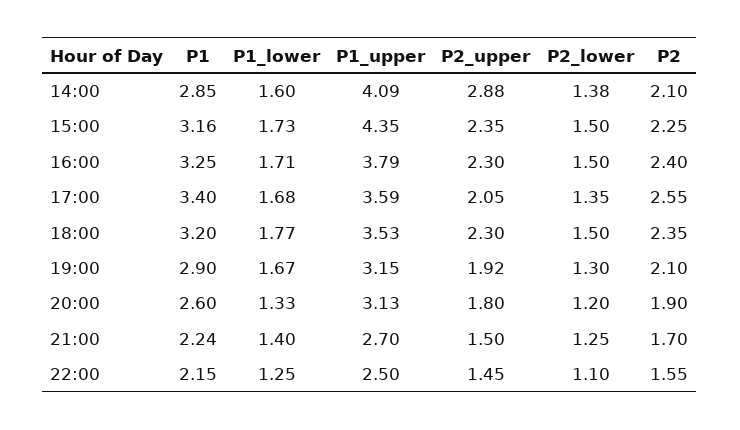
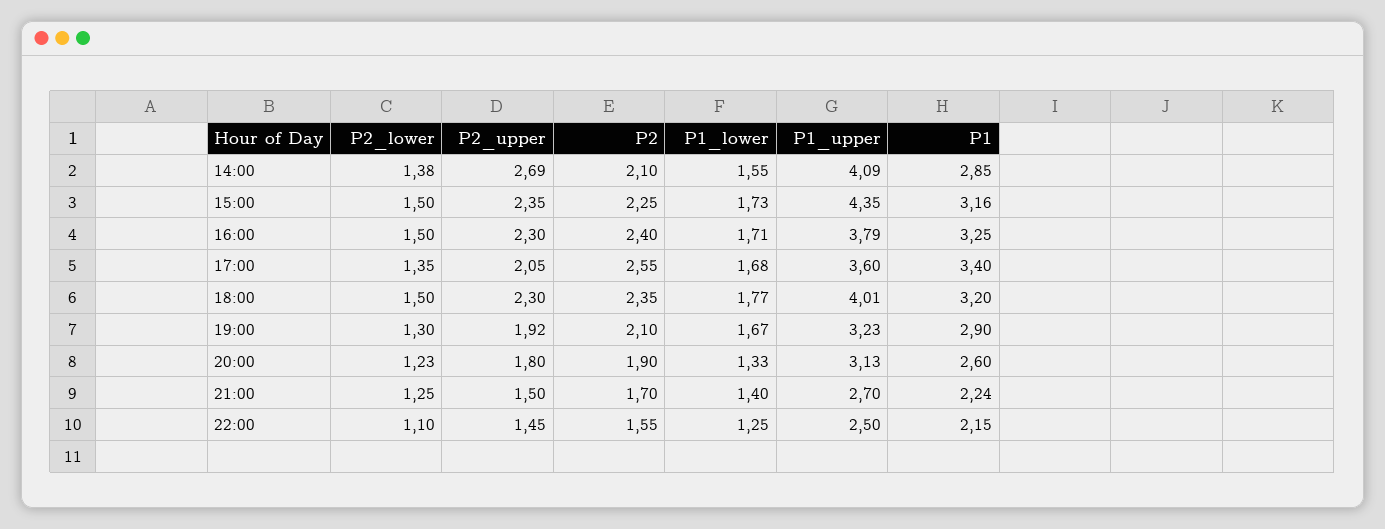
P1_lower, 14:00: 1.6 -> 1.55
P2_upper, 14:00: 2.88 -> 2.69
P1_upper, 17:00: 3.59 -> 3.6
P1_upper, 18:00: 3.53 -> 4.01
P1_upper, 19:00: 3.15 -> 3.23
P2_lower, 20:00: 1.2 -> 1.23

